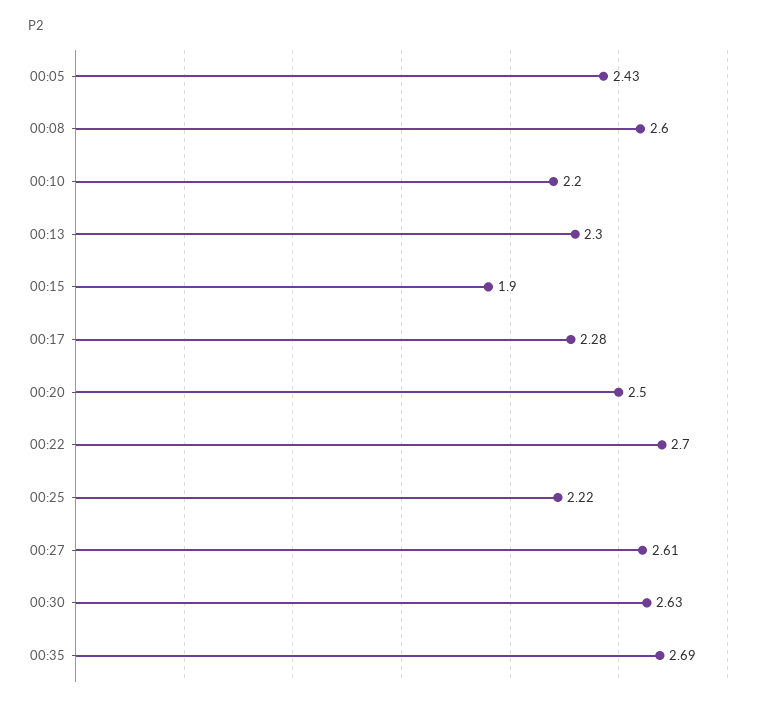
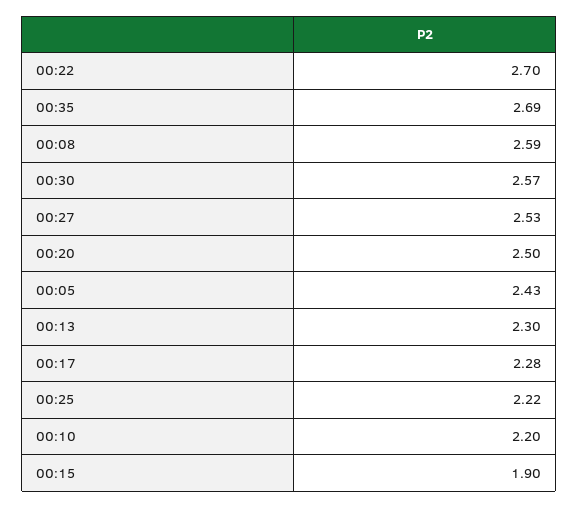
00:08: 2.6 -> 2.59
00:27: 2.61 -> 2.53
00:30: 2.63 -> 2.57

